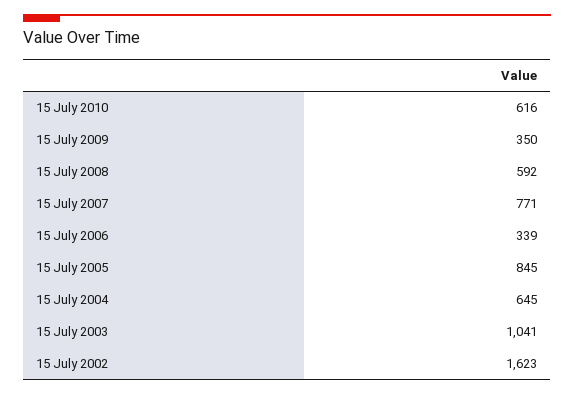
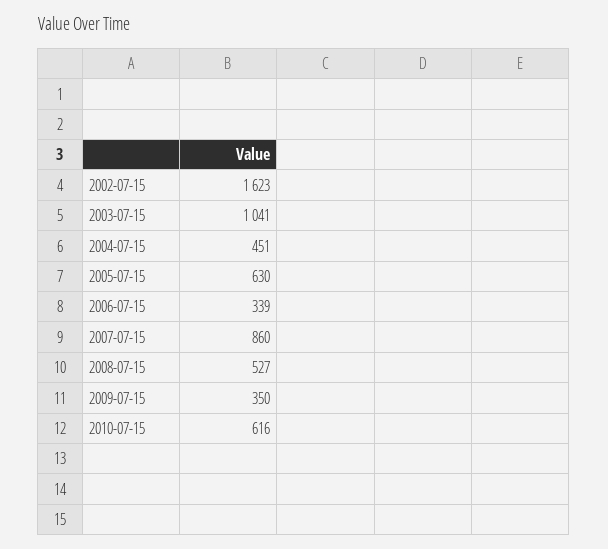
15 July 2008: 592 -> 527
15 July 2007: 771 -> 860
15 July 2005: 845 -> 630
15 July 2004: 645 -> 451

